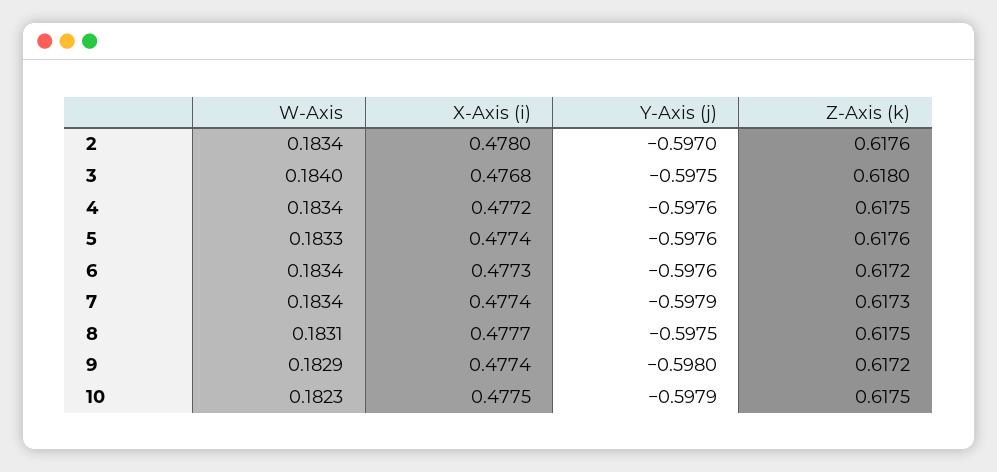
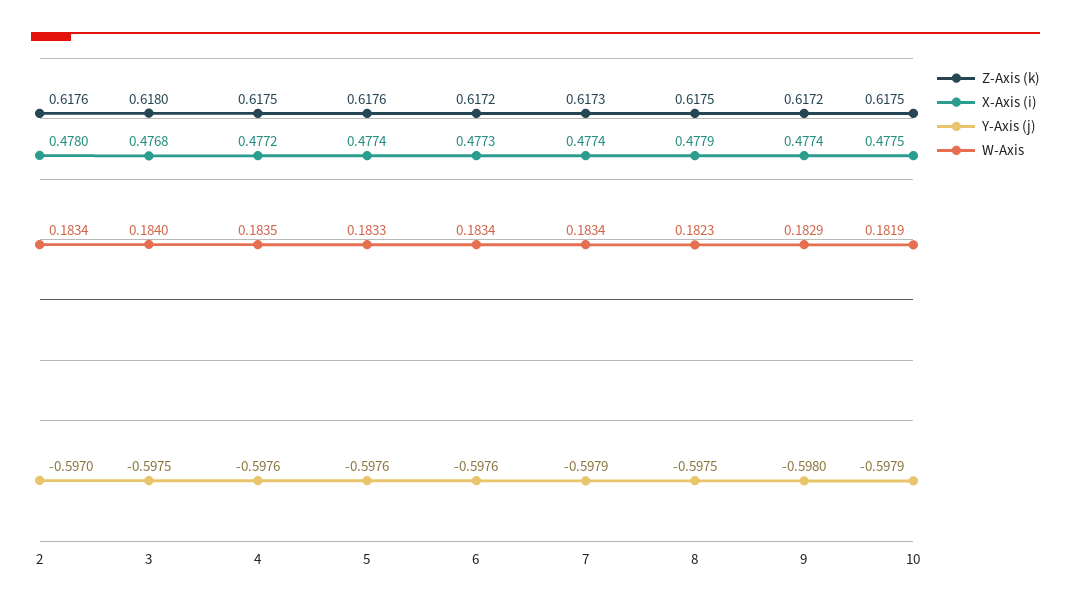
W-Axis, 4: 0.1834 -> 0.1835
W-Axis, 8: 0.1831 -> 0.1823
X-Axis (i), 8: 0.4777 -> 0.4779
W-Axis, 10: 0.1823 -> 0.1819

